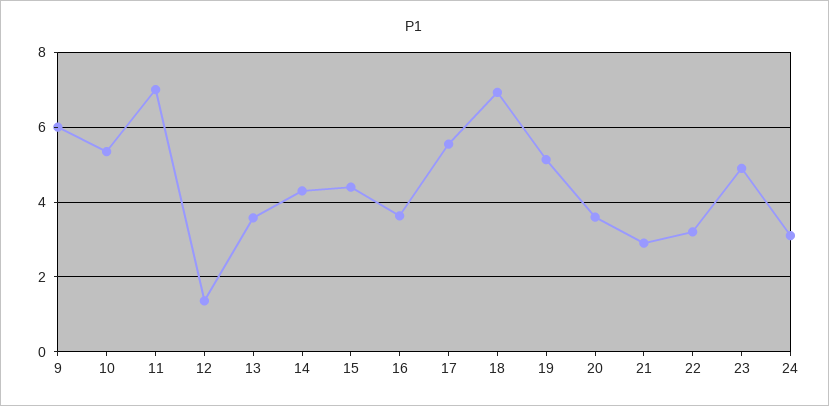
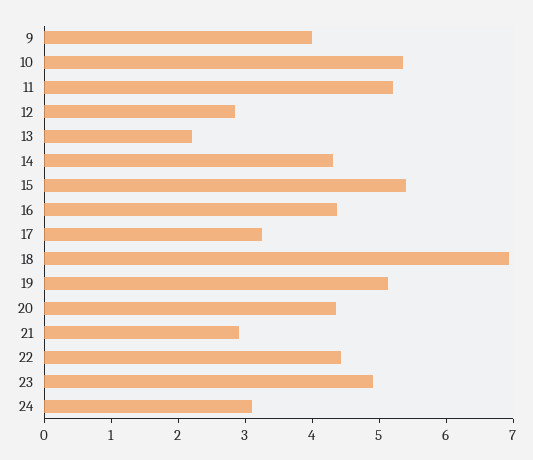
9: 6 -> 4
11: 7 -> 5.2
12: 1.4 -> 2.8
13: 3.6 -> 2.2
15: 4.4 -> 5.4
16: 3.6 -> 4.4
17: 5.6 -> 3.2
20: 3.6 -> 4.4
22: 3.2 -> 4.4

